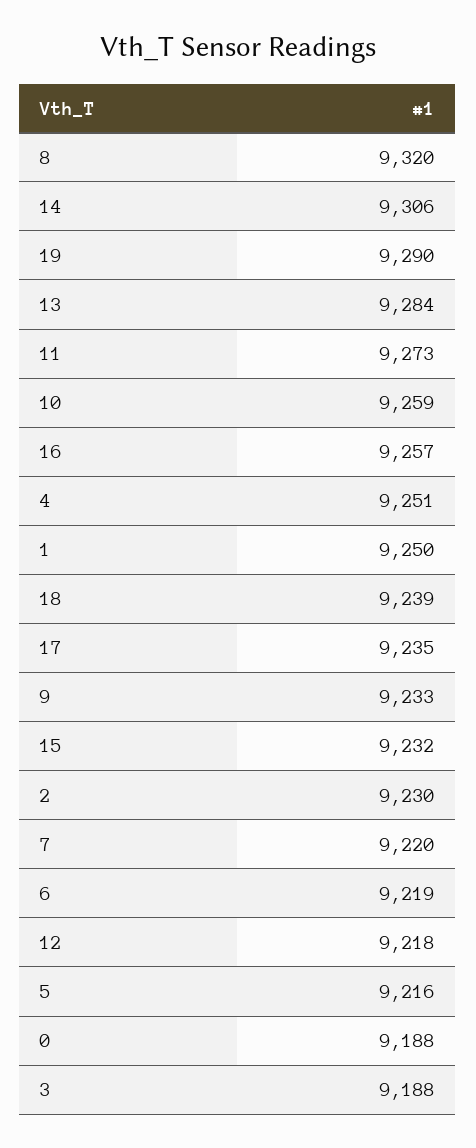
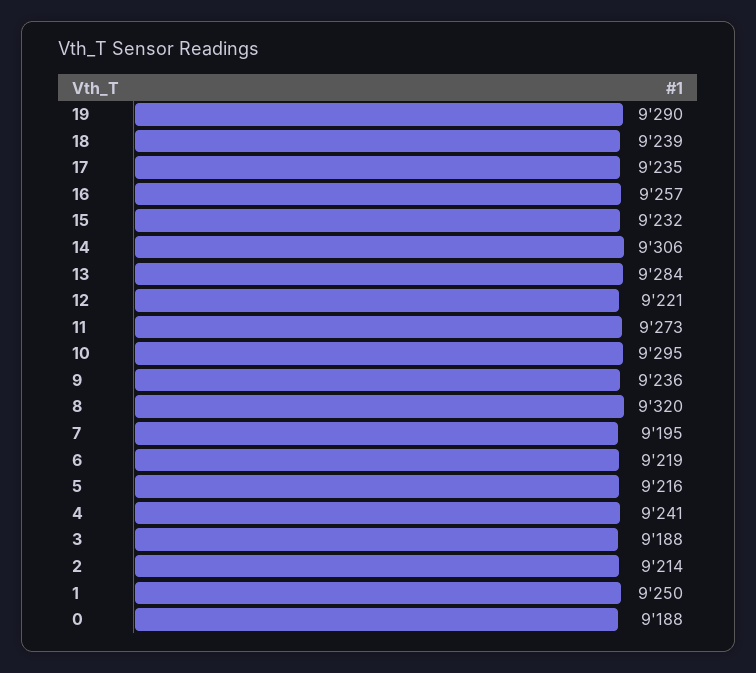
10: 9259 -> 9295
4: 9251 -> 9241
9: 9233 -> 9236
2: 9230 -> 9214
7: 9220 -> 9195
12: 9218 -> 9221

